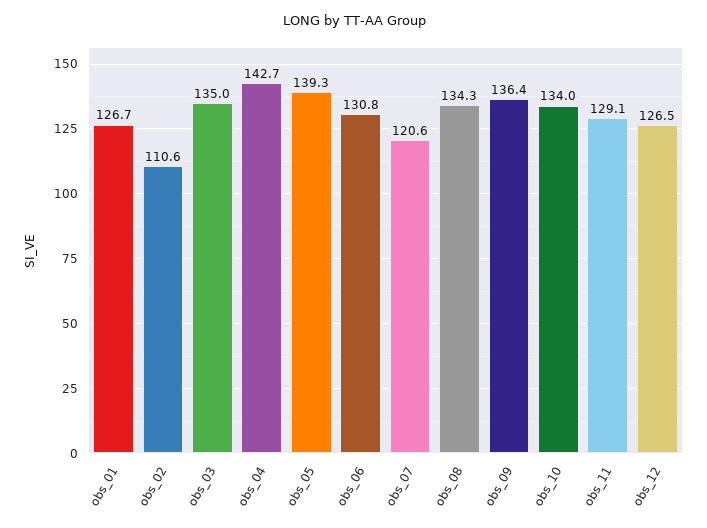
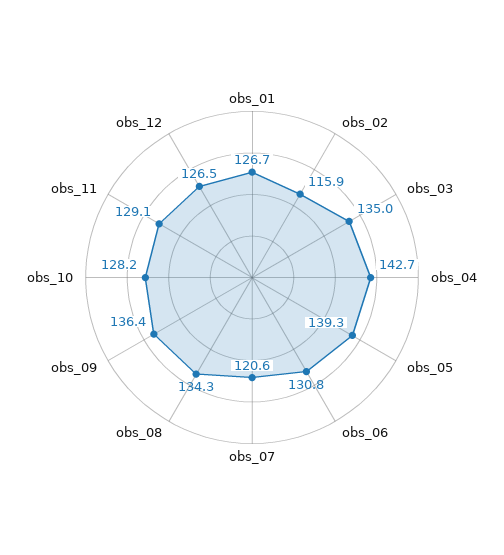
obs_02: 110.6 -> 115.9
obs_10: 134 -> 128.2

